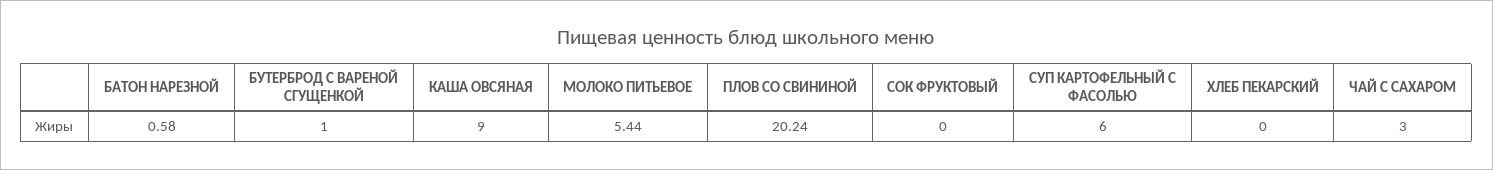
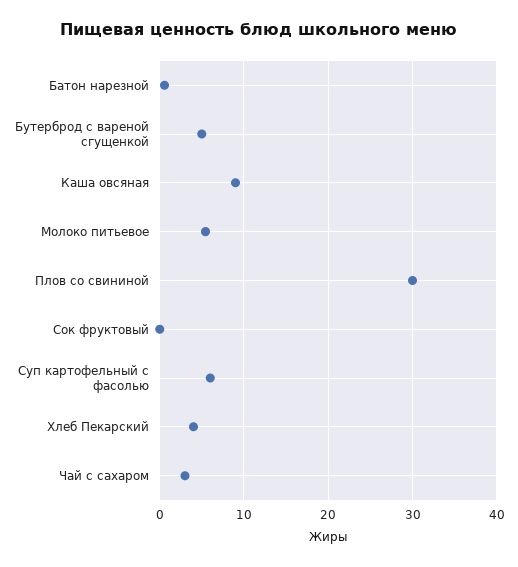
БУТЕРБРОД С ВАРЕНОЙ СГУЩЕНКОЙ: 1 -> 5
ПЛОВ СО СВИНИНОЙ: 20.24 -> 30
ХЛЕБ ПЕКАРСКИЙ: 0 -> 4

